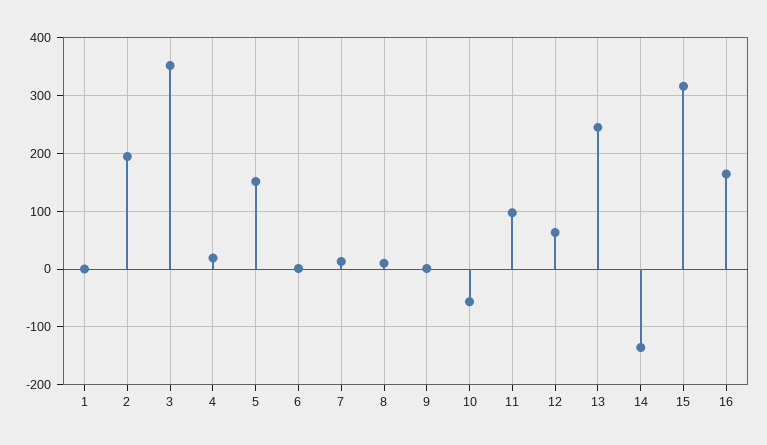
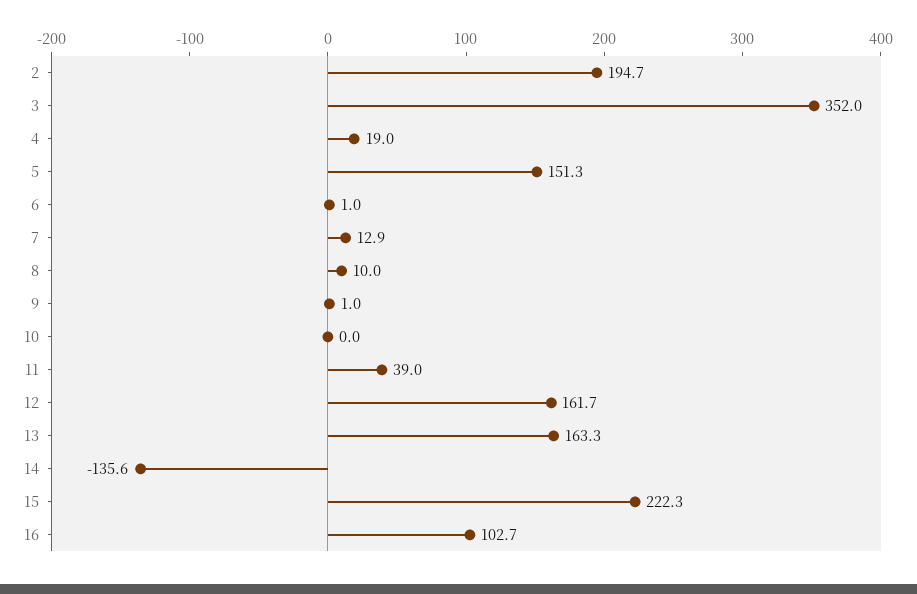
1: 0 -> none
10: -60 -> 0
11: 100 -> 39
12: 60 -> 161.7
13: 240 -> 163.3
15: 320 -> 222.3
16: 160 -> 102.7

